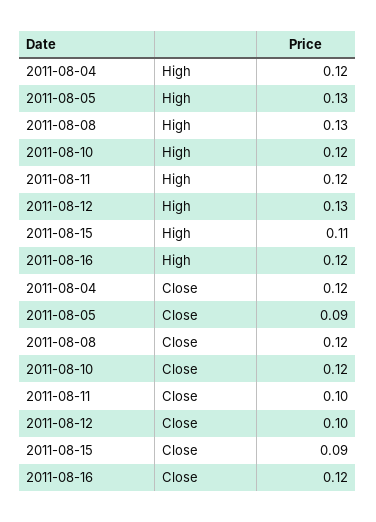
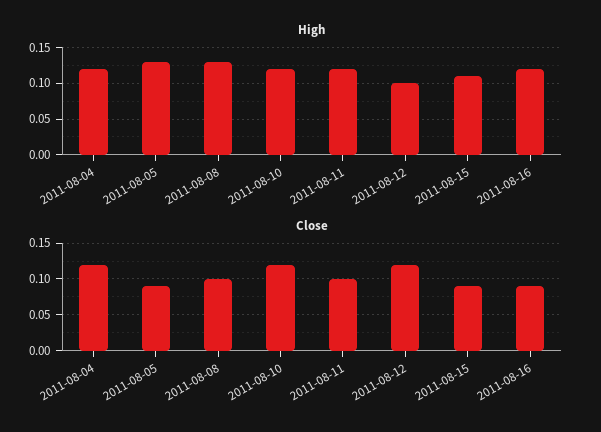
High, 2011-08-12: 0.13 -> 0.1
Close, 2011-08-08: 0.12 -> 0.1
Close, 2011-08-12: 0.1 -> 0.12
Close, 2011-08-16: 0.12 -> 0.09

